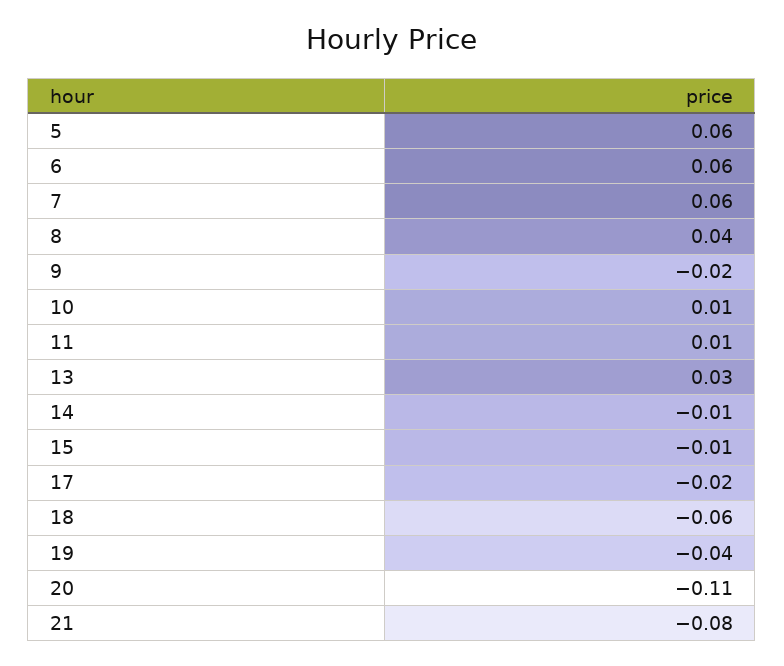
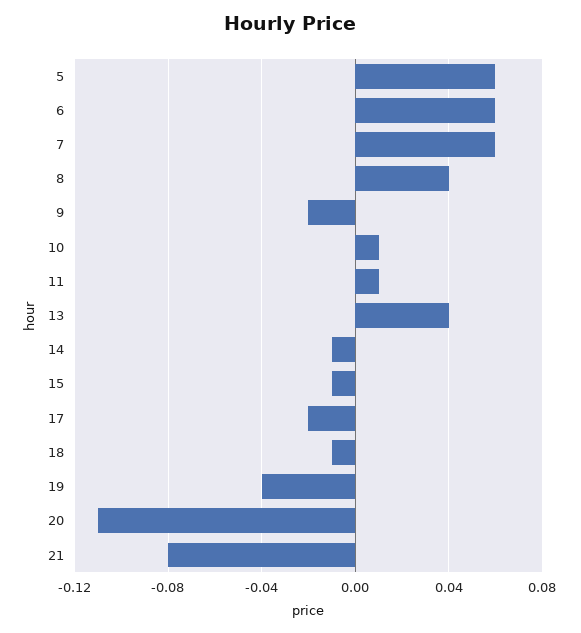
13: 0.03 -> 0.04
18: -0.06 -> -0.01

